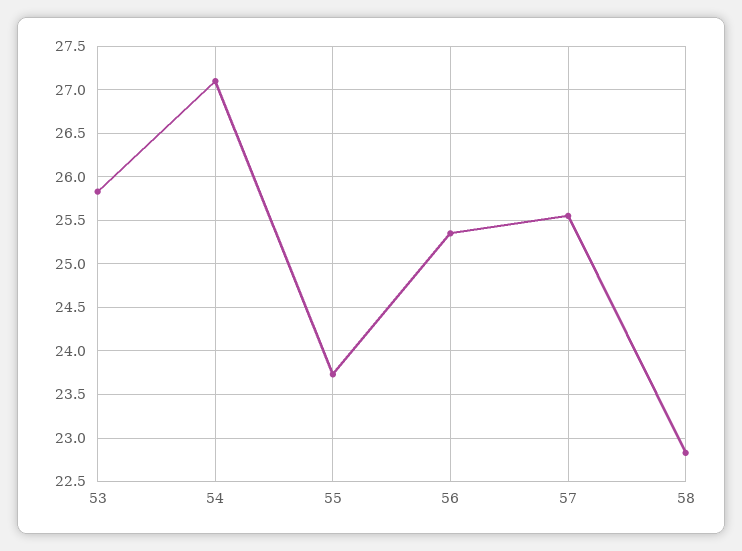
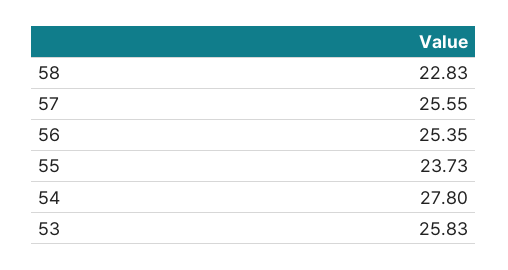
54: 27.1 -> 27.8

